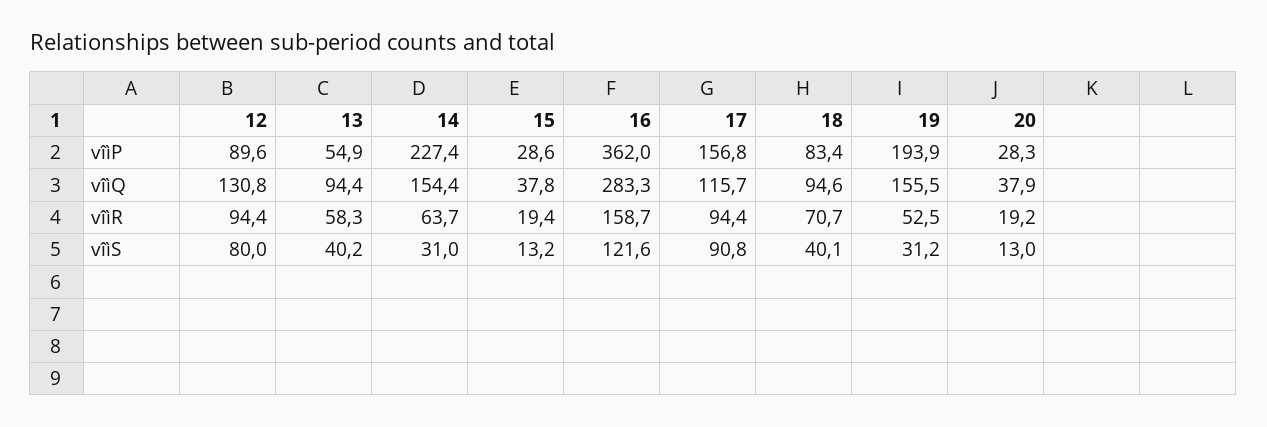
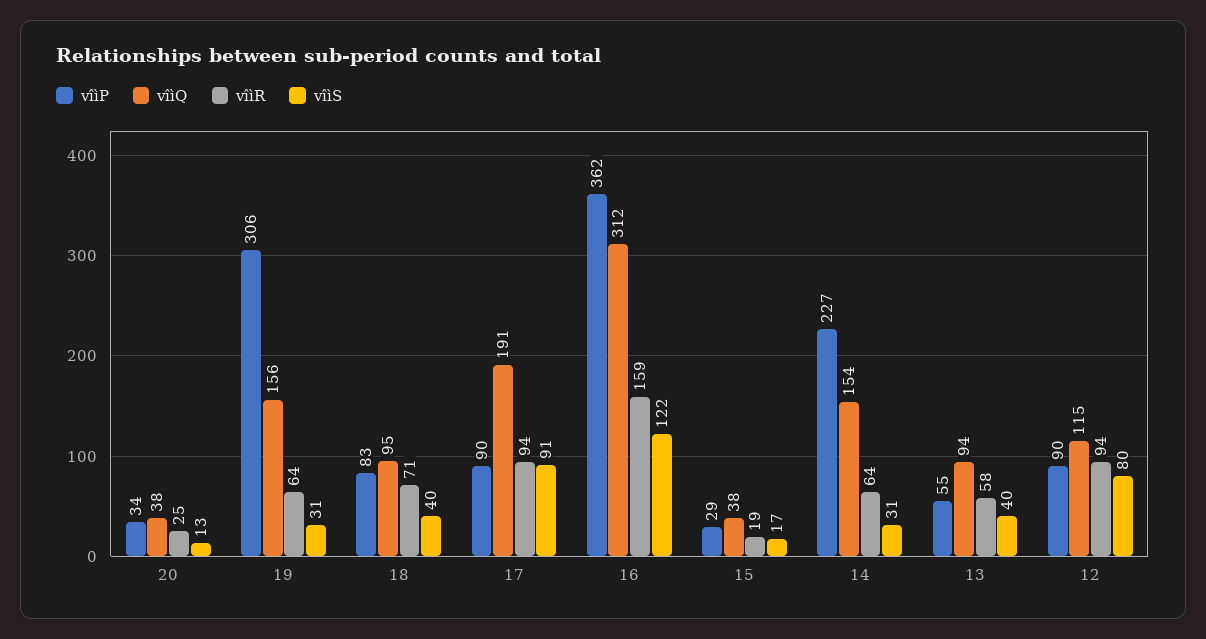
vîìP, 17: 156.8 -> 90
vîìP, 19: 193.9 -> 306
vîìP, 20: 28.3 -> 34
vîìQ, 12: 130.8 -> 115
vîìQ, 16: 283.3 -> 312
vîìQ, 17: 115.7 -> 191
vîìR, 19: 52.5 -> 64
vîìR, 20: 19.2 -> 25
vîìS, 15: 13.2 -> 17

